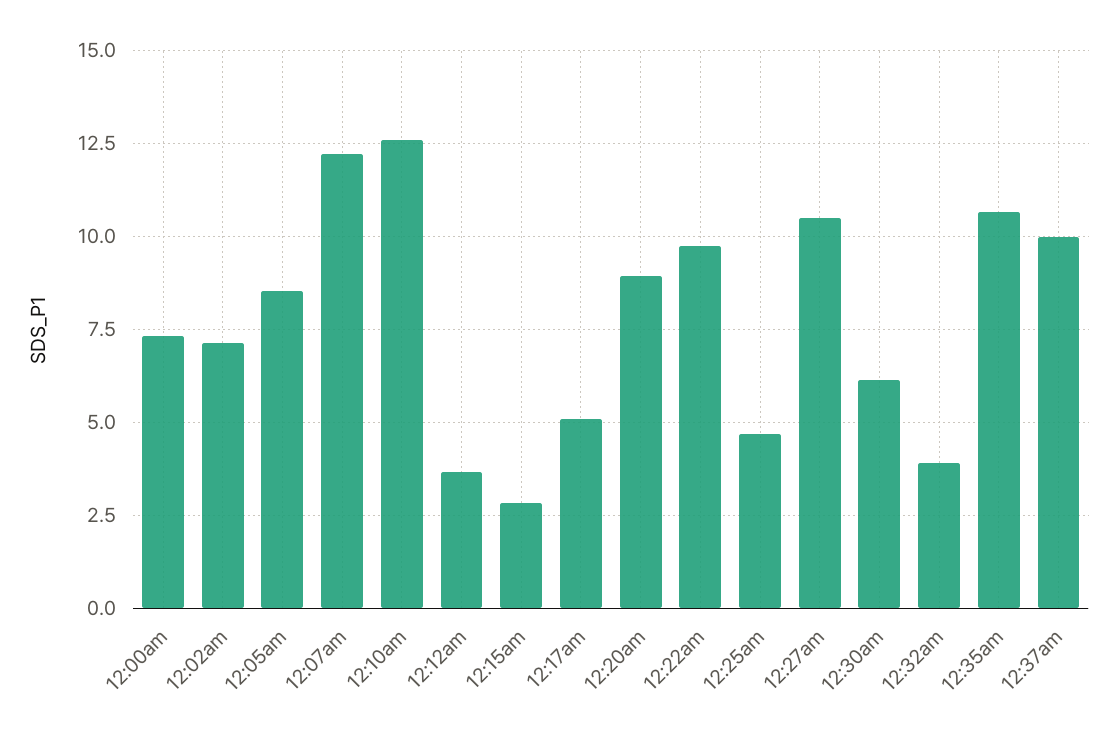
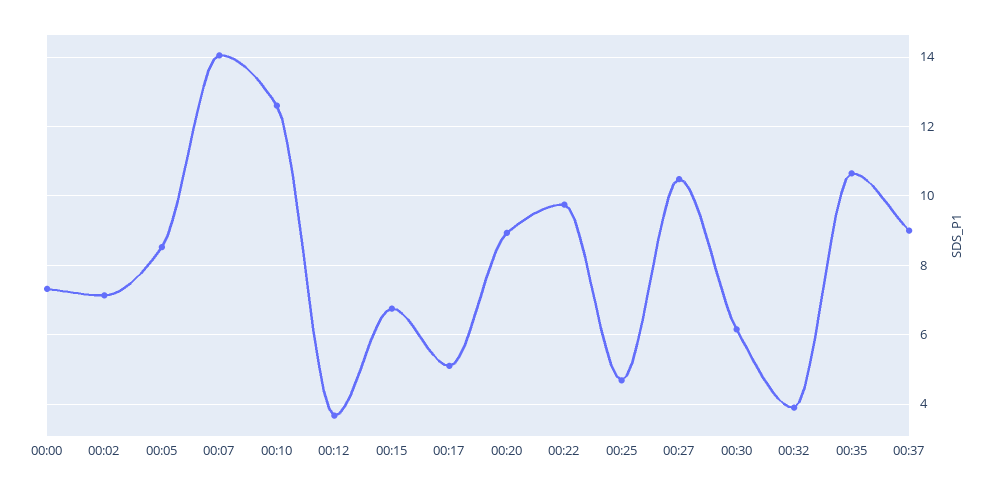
12:07am: 12.25 -> 14
12:15am: 2.75 -> 6.8
12:37am: 10 -> 9

